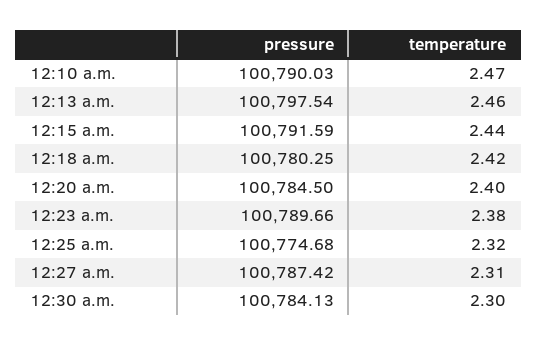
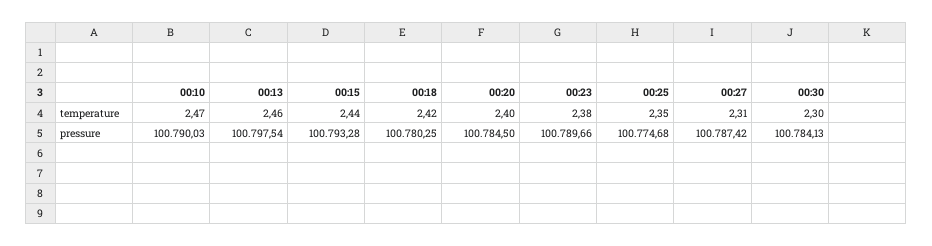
pressure, 12:15 a.m.: 100791.59 -> 100793.28
temperature, 12:25 a.m.: 2.32 -> 2.35

